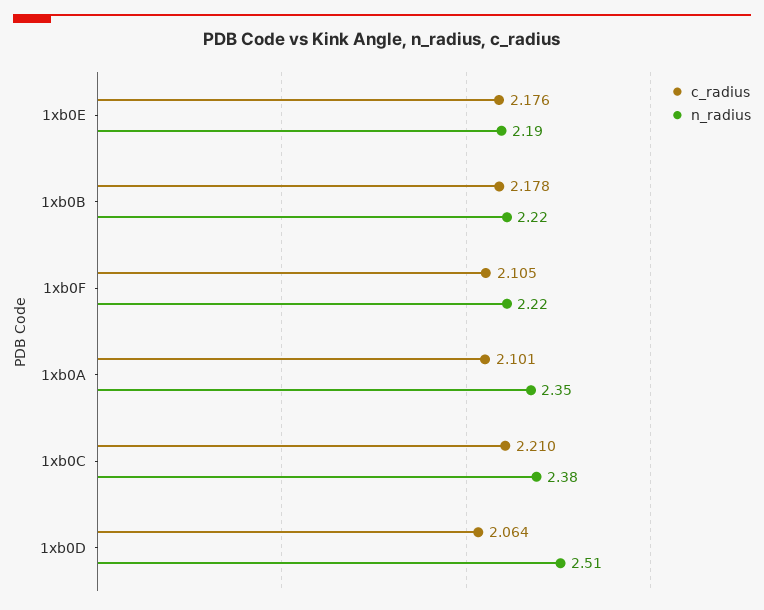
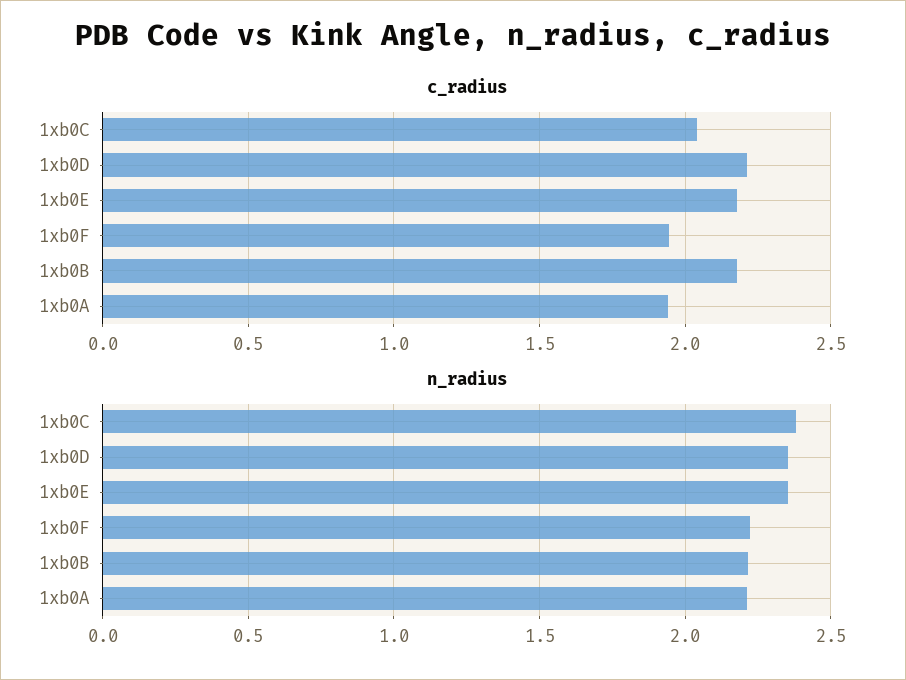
n_radius, 1xb0E: 2.19 -> 2.35
c_radius, 1xb0F: 2.105 -> 1.95
c_radius, 1xb0A: 2.101 -> 1.95
n_radius, 1xb0A: 2.35 -> 2.2
c_radius, 1xb0C: 2.21 -> 2.05
c_radius, 1xb0D: 2.064 -> 2.2
n_radius, 1xb0D: 2.51 -> 2.35

